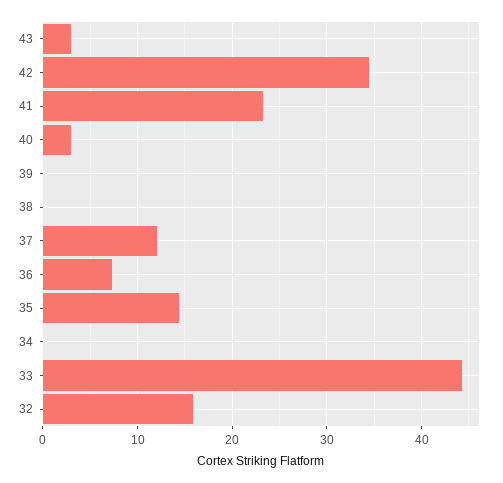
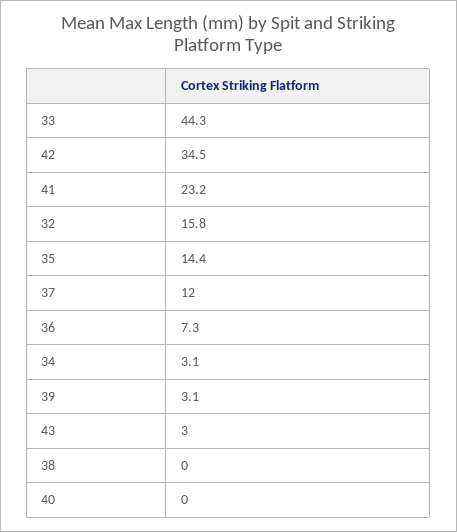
40: 3 -> 0
39: 0 -> 3.1
34: 0 -> 3.1

